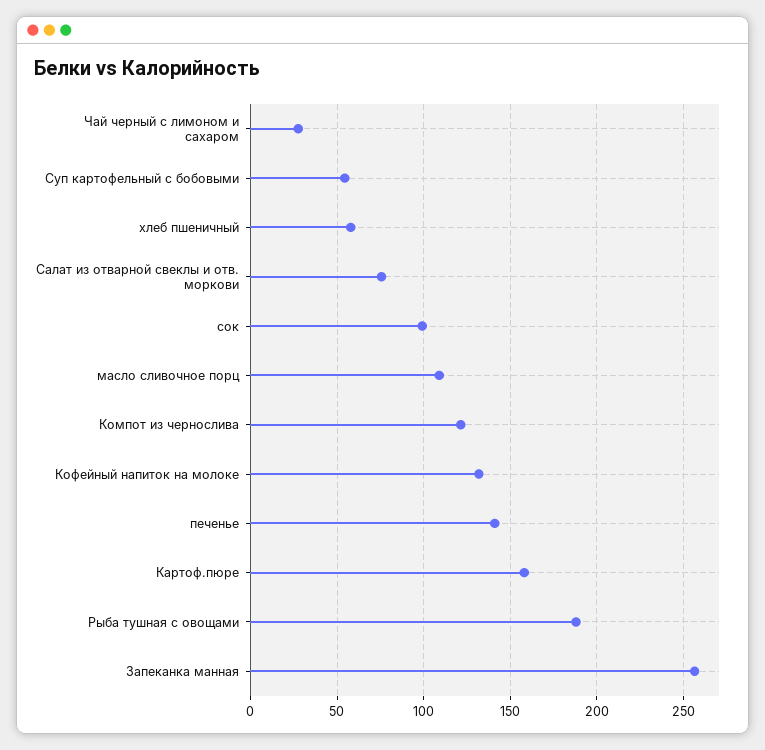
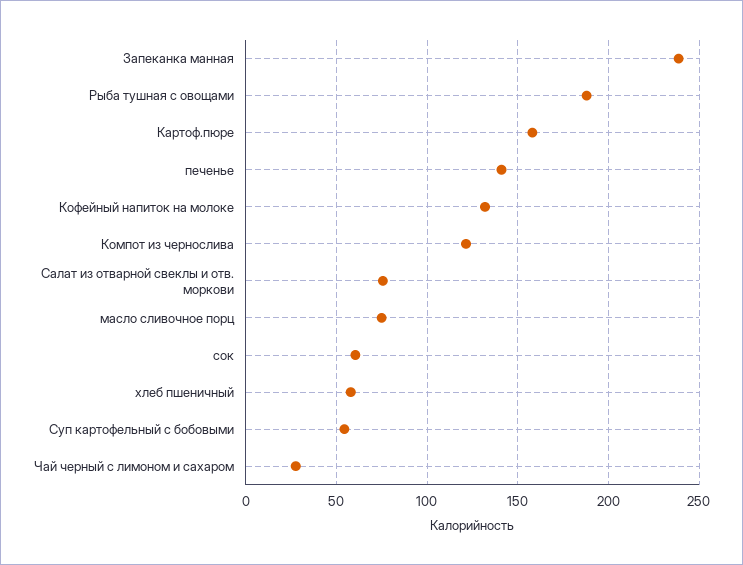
сок: 100 -> 60
масло сливочное порц: 110 -> 75
Запеканка манная: 255 -> 240

